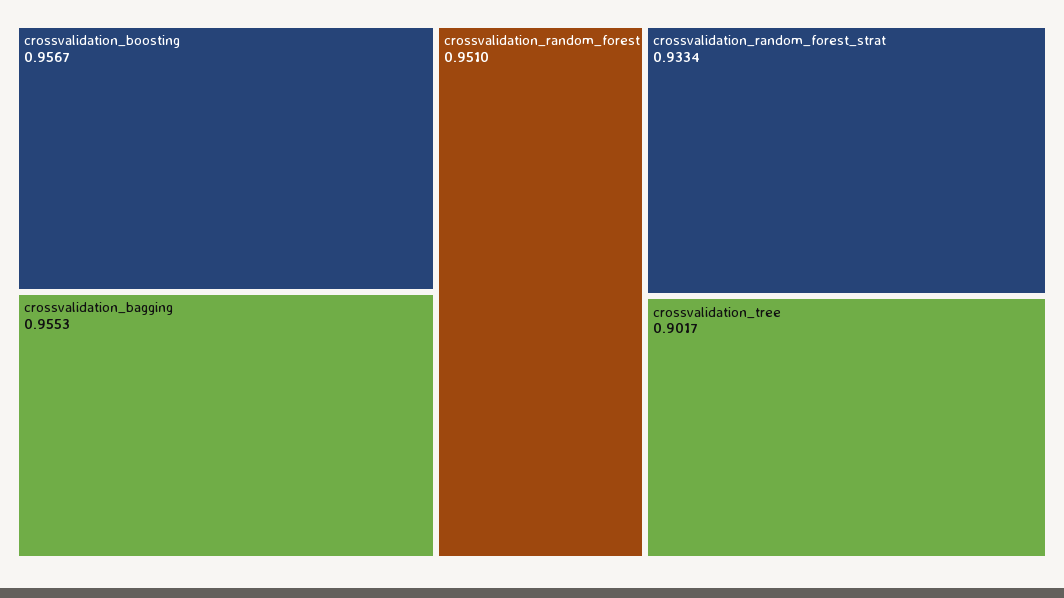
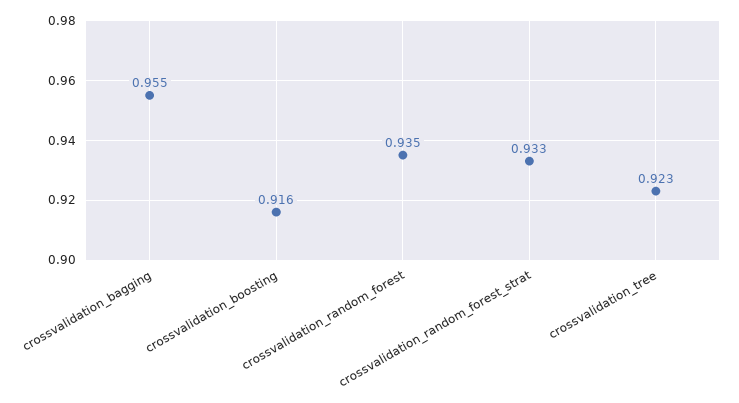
crossvalidation_boosting: 0.9567 -> 0.916
crossvalidation_random_forest: 0.951 -> 0.935
crossvalidation_tree: 0.9017 -> 0.923

